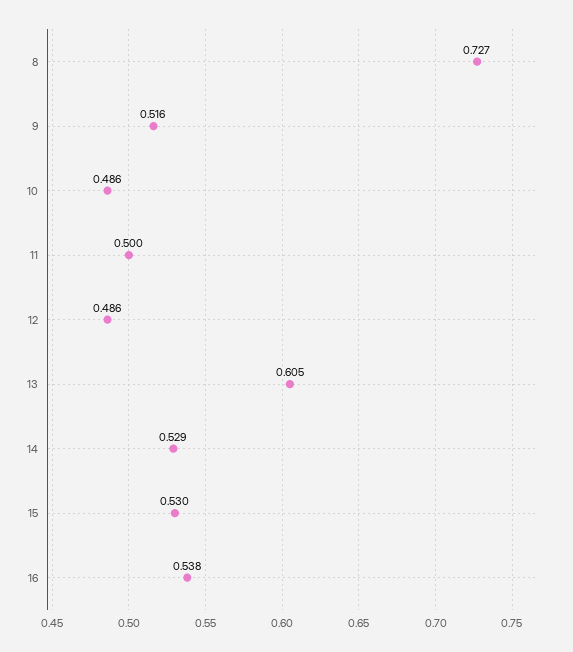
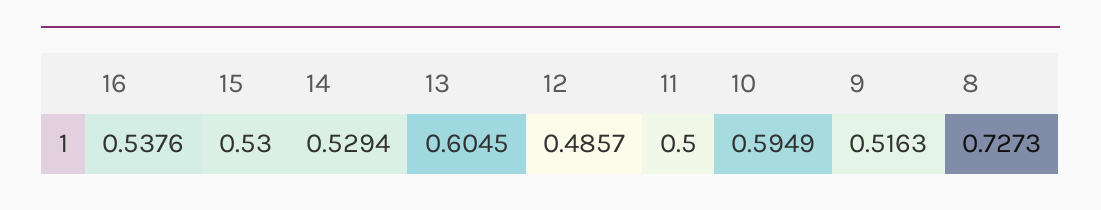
10: 0.486 -> 0.5949

